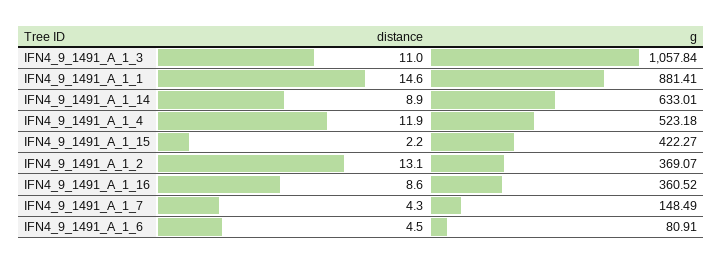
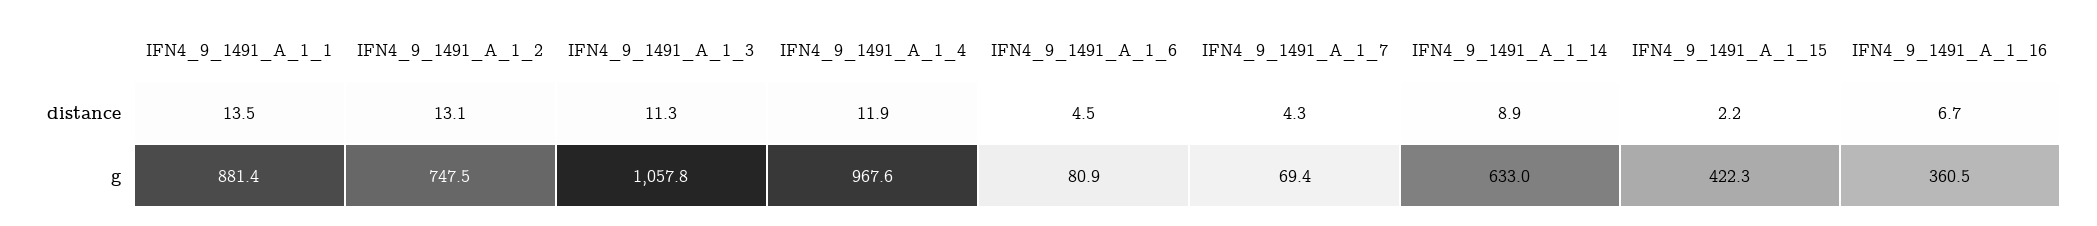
distance, IFN4_9_1491_A_1_3: 11 -> 11.3
distance, IFN4_9_1491_A_1_1: 14.6 -> 13.5
g, IFN4_9_1491_A_1_4: 523.18 -> 967.6
g, IFN4_9_1491_A_1_2: 369.07 -> 747.5
distance, IFN4_9_1491_A_1_16: 8.6 -> 6.7
g, IFN4_9_1491_A_1_7: 148.49 -> 69.4

